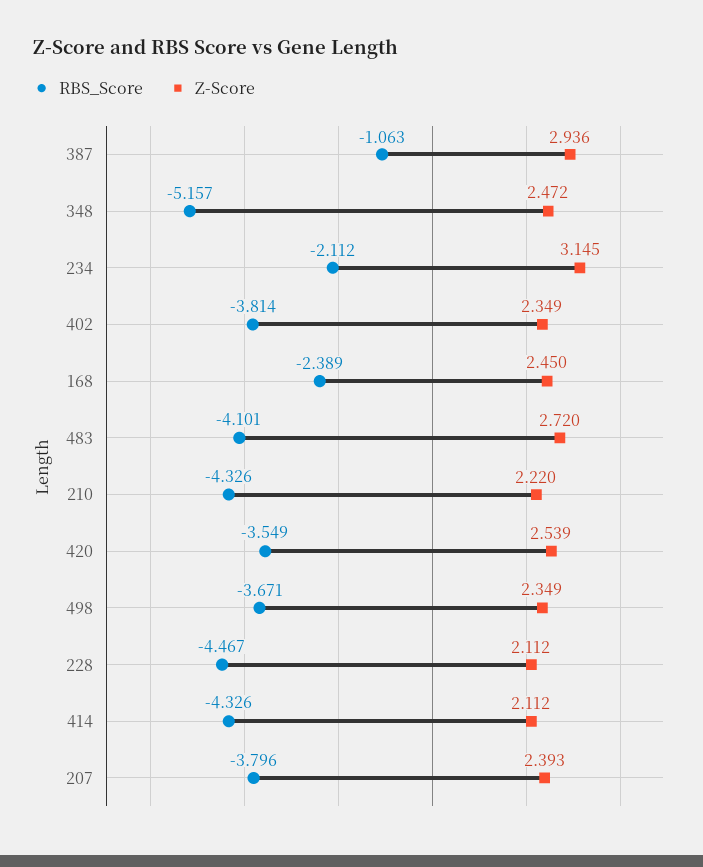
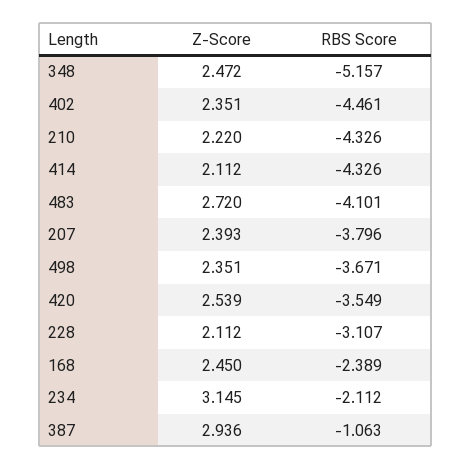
RBS_Score, 402: -3.814 -> -4.461
Z-Score, 402: 2.349 -> 2.351
Z-Score, 498: 2.349 -> 2.351
RBS_Score, 228: -4.467 -> -3.107

